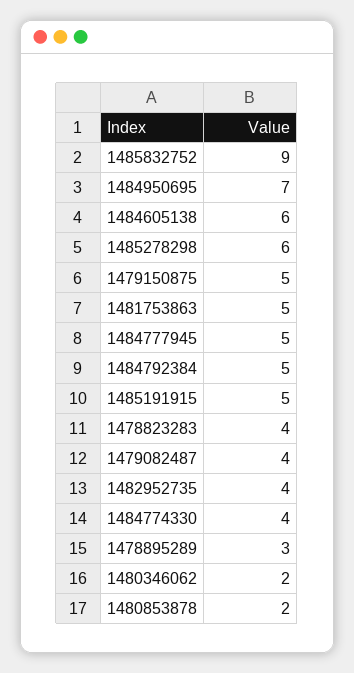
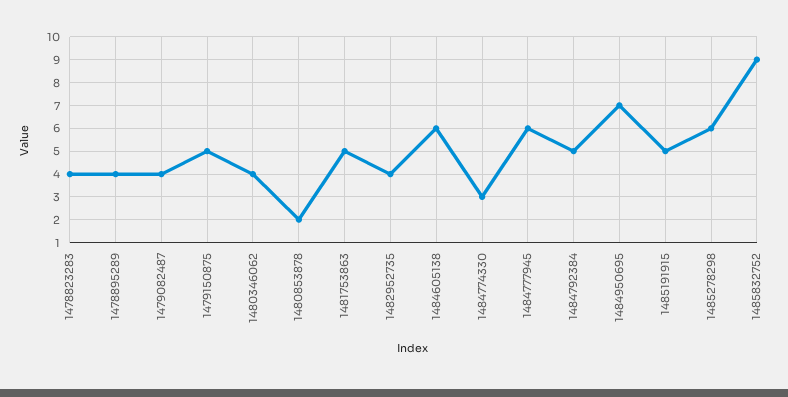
1484777945: 5 -> 6
1484774330: 4 -> 3
1478895289: 3 -> 4
1480346062: 2 -> 4

